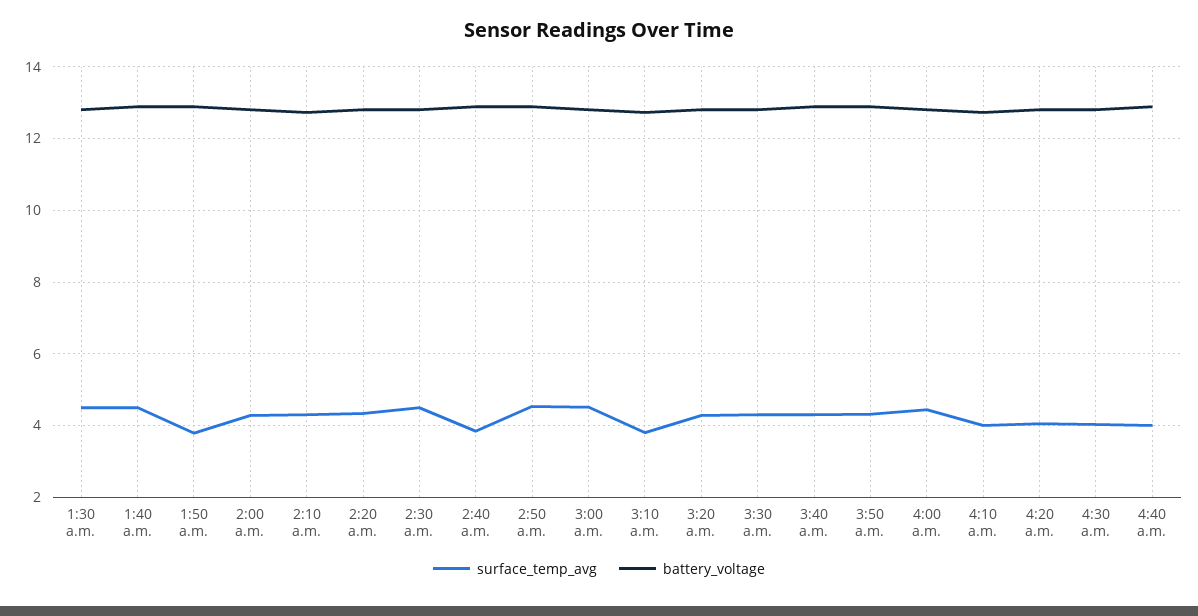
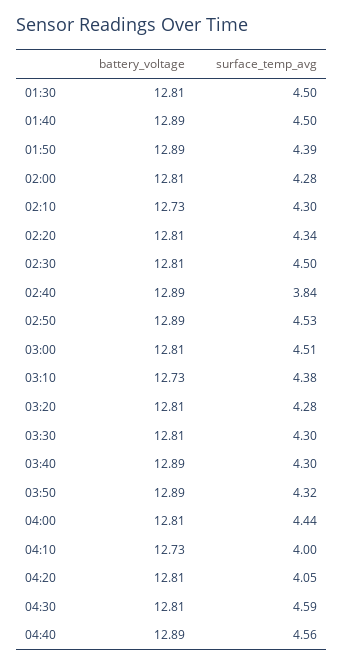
surface_temp_avg, 1:50 a.m.: 3.8 -> 4.39
surface_temp_avg, 3:10 a.m.: 3.8 -> 4.38
surface_temp_avg, 4:30 a.m.: 4 -> 4.59
surface_temp_avg, 4:40 a.m.: 4 -> 4.56

